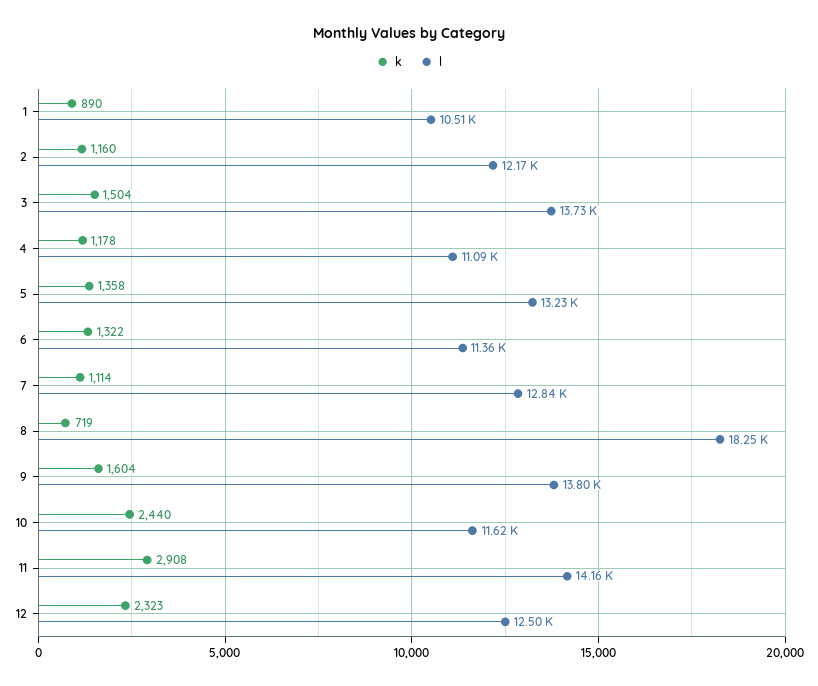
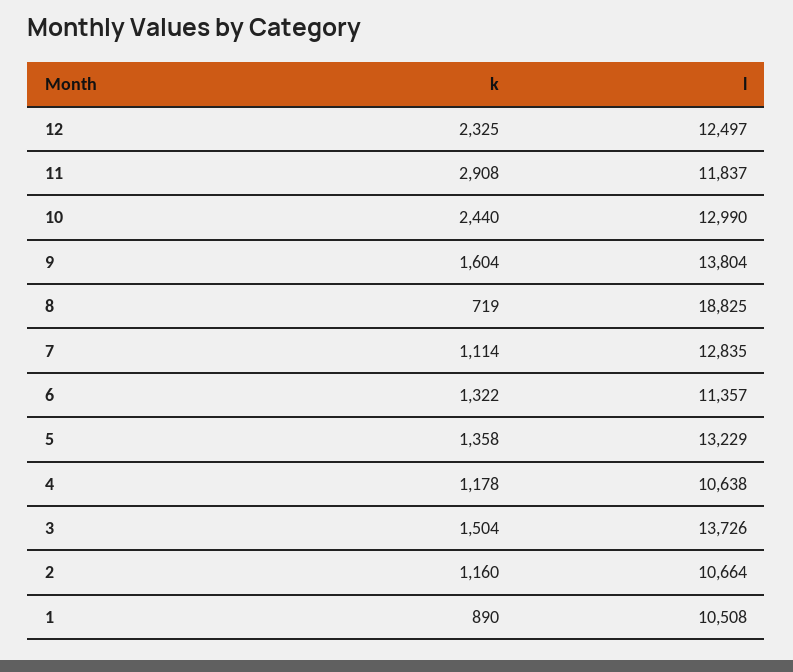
l, 2: 12170 -> 10664
l, 4: 11090 -> 10638
l, 8: 18250 -> 18825
l, 10: 11620 -> 12990
l, 11: 14160 -> 11837
k, 12: 2323 -> 2325

